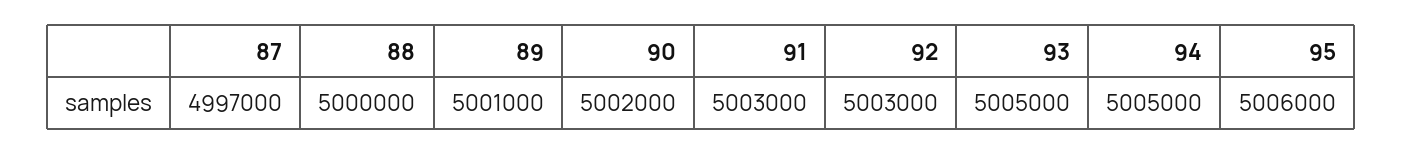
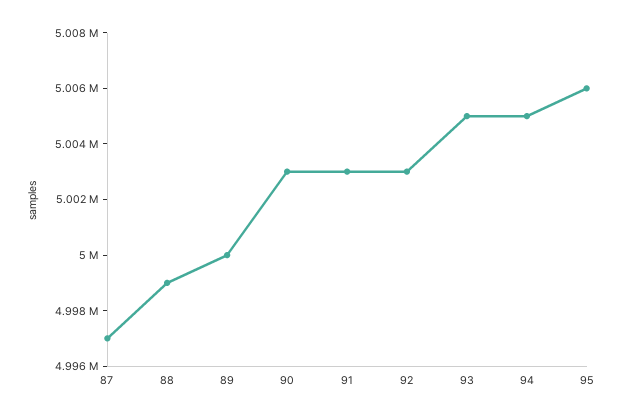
88: 5000000 -> 4999000
89: 5001000 -> 5000000
90: 5002000 -> 5003000

